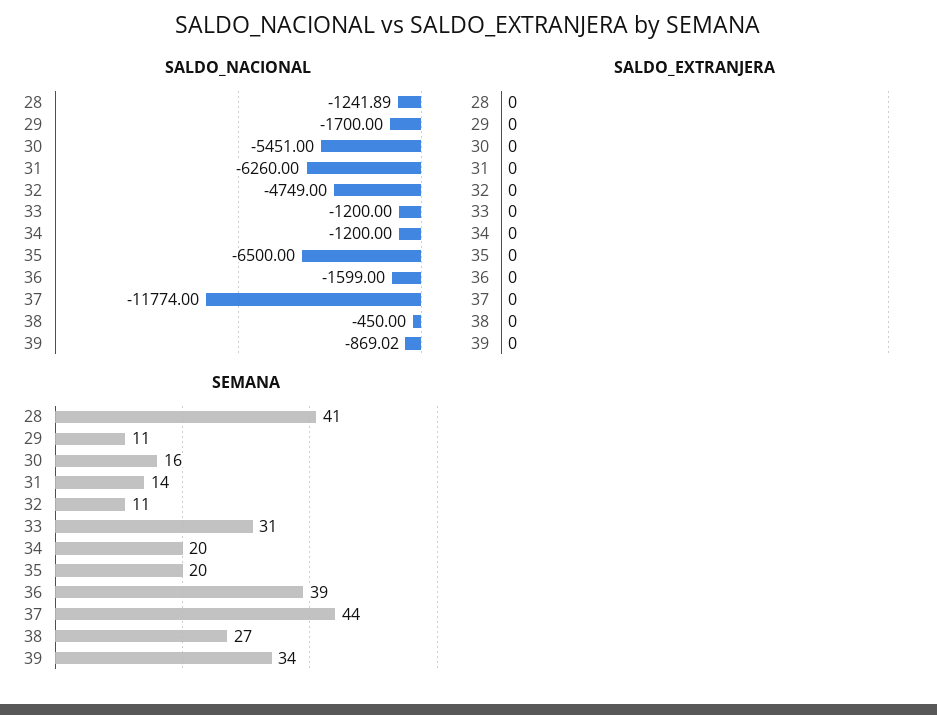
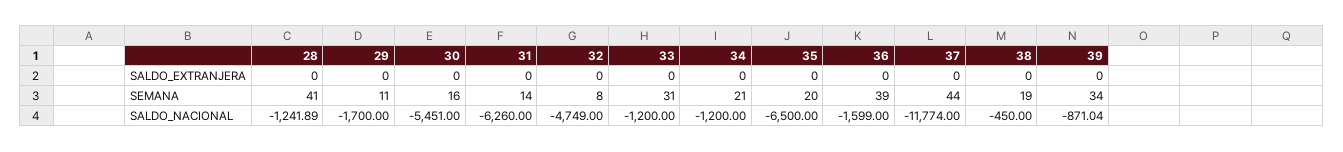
SALDO_NACIONAL, 39: -869.02 -> -871.04
SEMANA, 32: 11 -> 8
SEMANA, 34: 20 -> 21
SEMANA, 38: 27 -> 19

